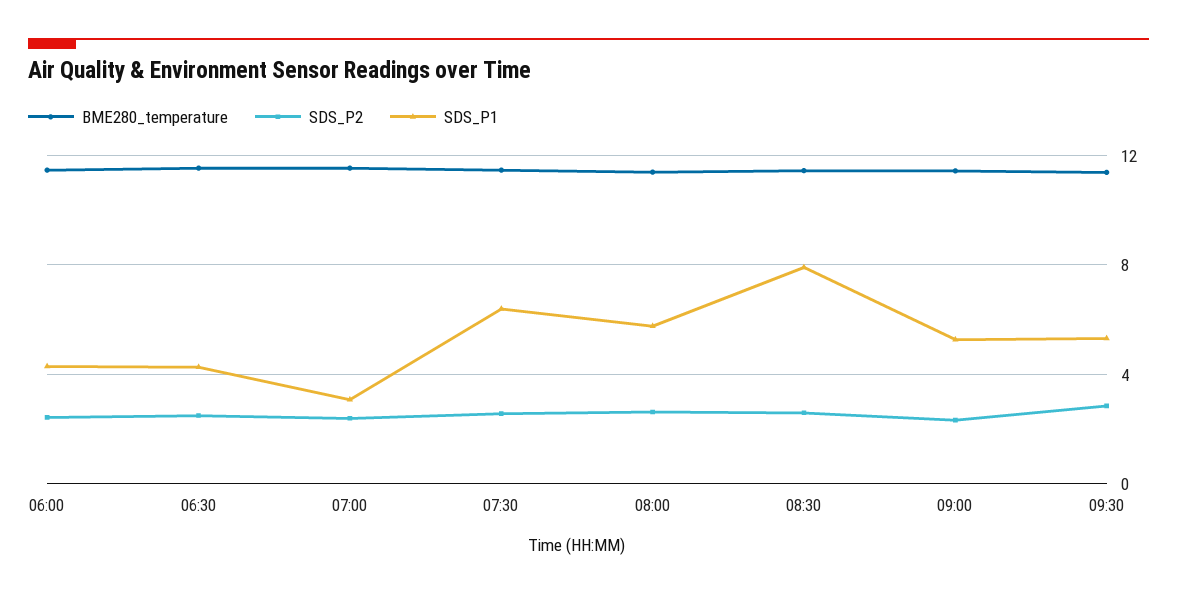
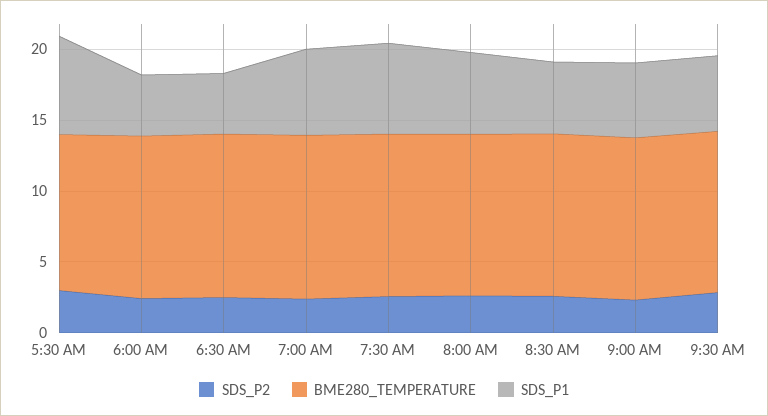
SDS_P1, 07:00: 3 -> 6
SDS_P1, 08:30: 8 -> 5
SDS_P2, 5:30 AM: none -> 3
BME280_temperature, 5:30 AM: none -> 11
SDS_P1, 5:30 AM: none -> 7

